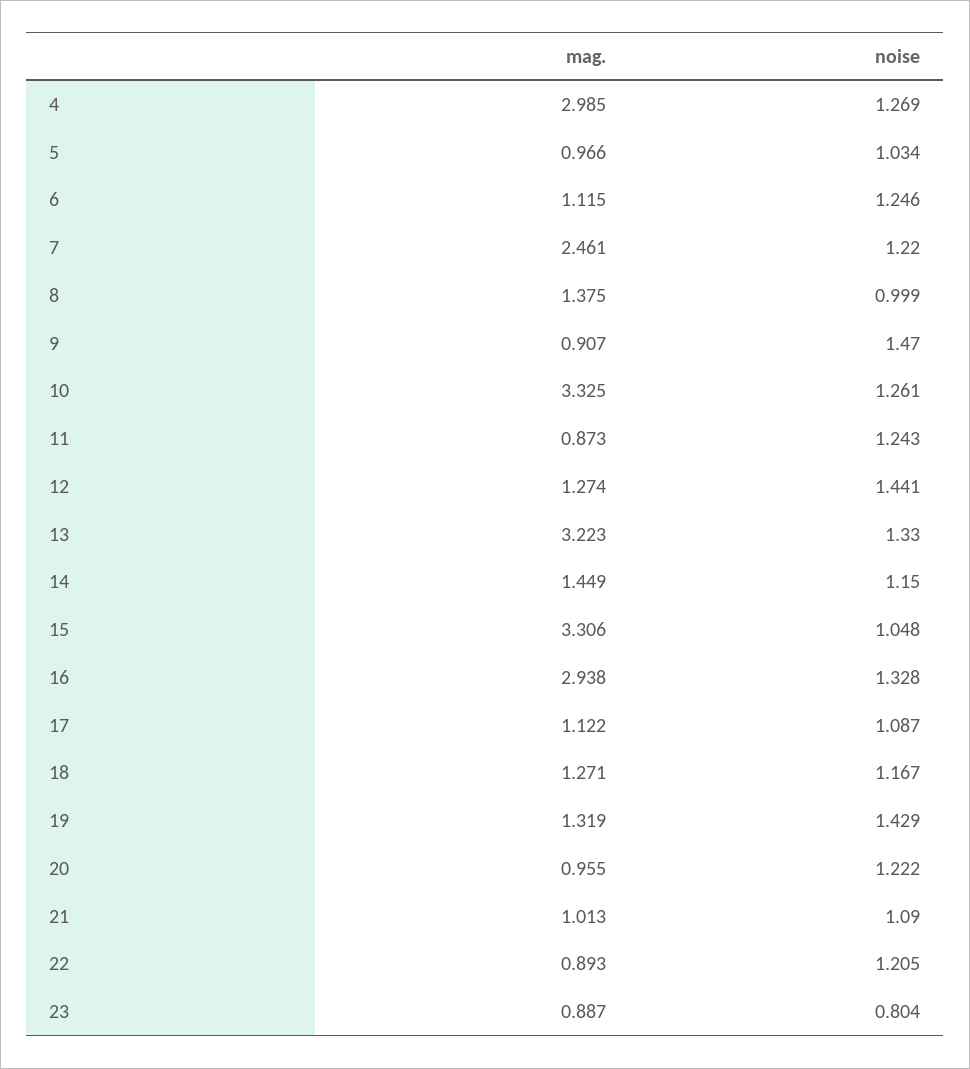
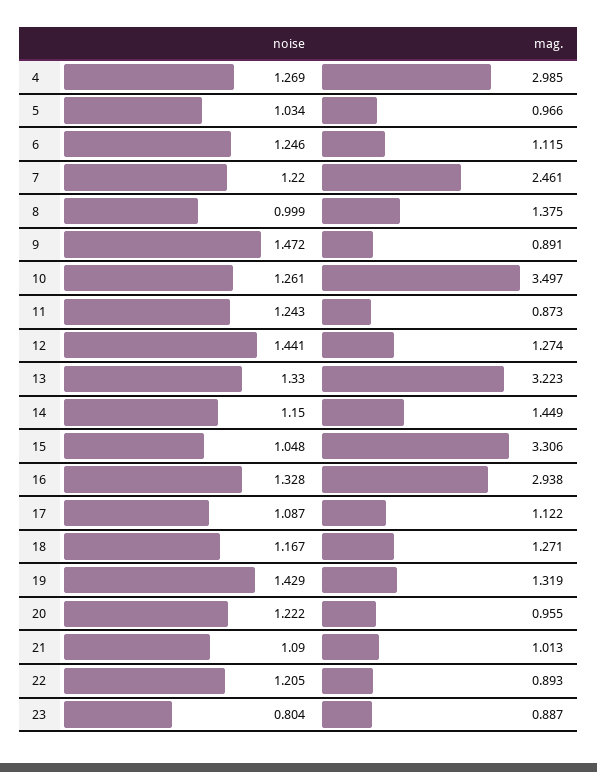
mag., 9: 0.907 -> 0.891
noise, 9: 1.47 -> 1.472
mag., 10: 3.325 -> 3.497

